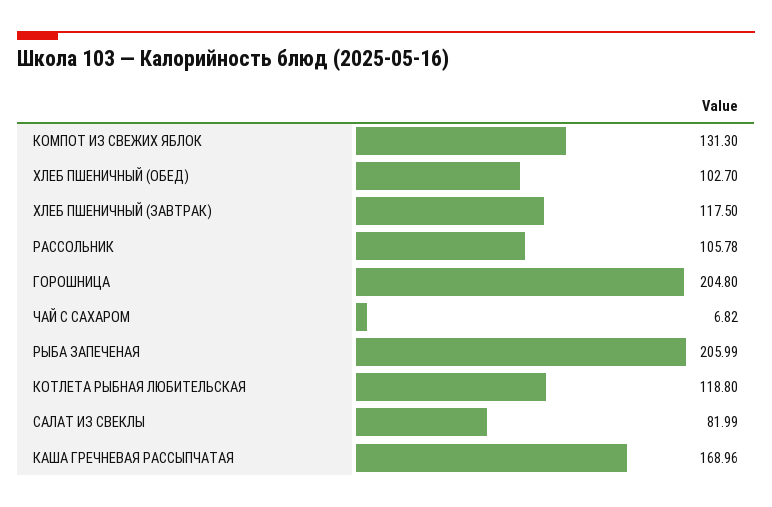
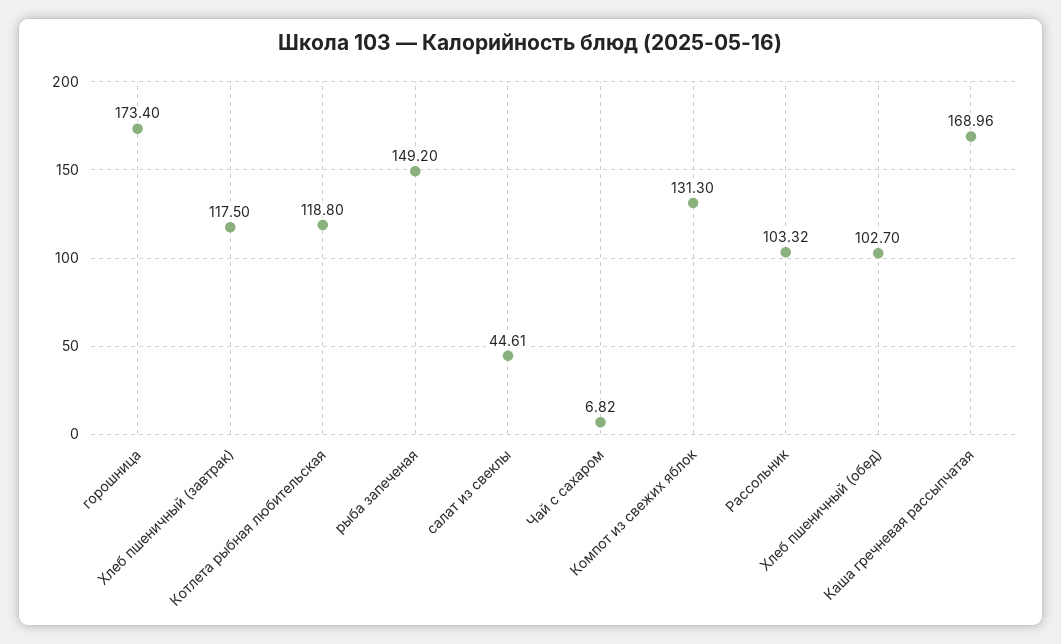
РАССОЛЬНИК: 105.78 -> 103.32
ГОРОШНИЦА: 204.8 -> 173.4
РЫБА ЗАПЕЧЕНАЯ: 205.99 -> 149.2
САЛАТ ИЗ СВЕКЛЫ: 81.99 -> 44.61

